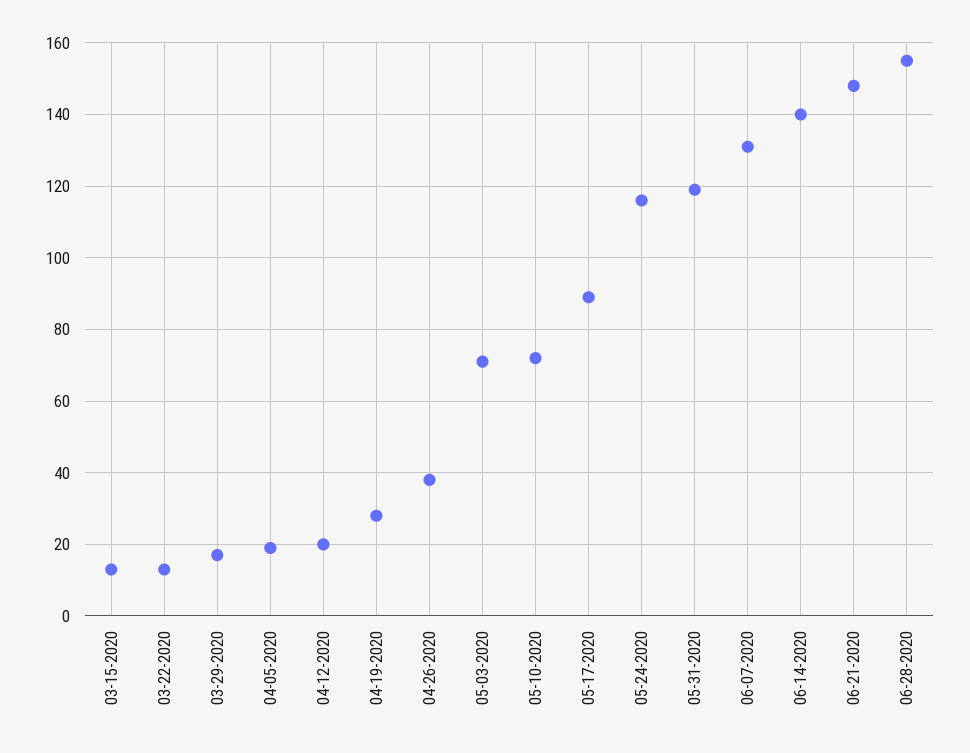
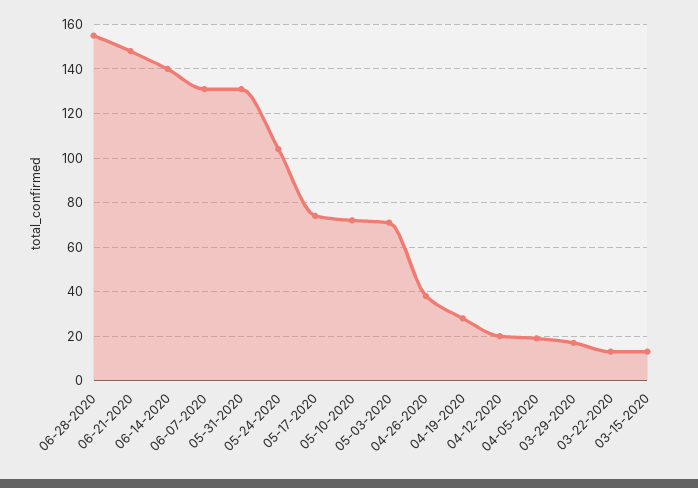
05-17-2020: 90 -> 75
05-24-2020: 115 -> 105
05-31-2020: 120 -> 130

